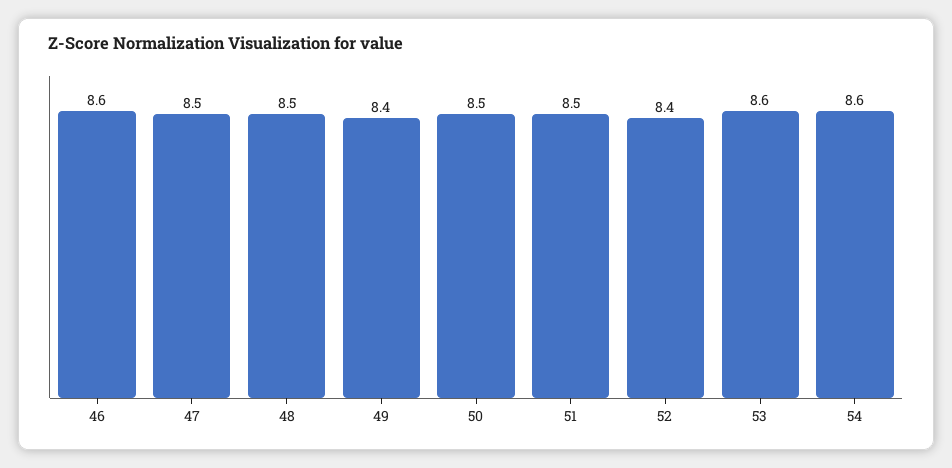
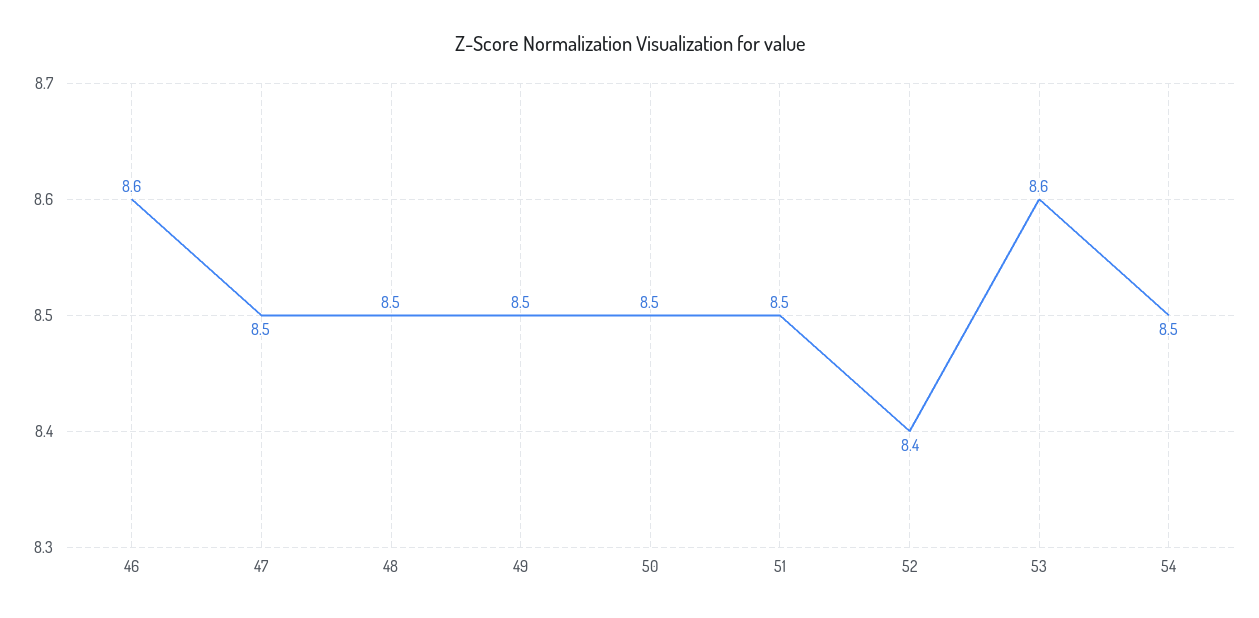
49: 8.4 -> 8.5
54: 8.6 -> 8.5

